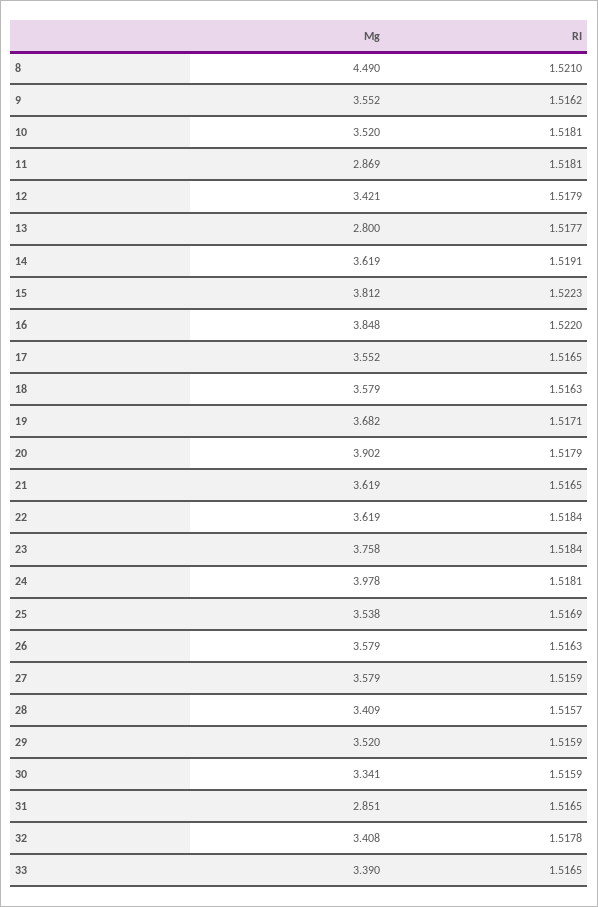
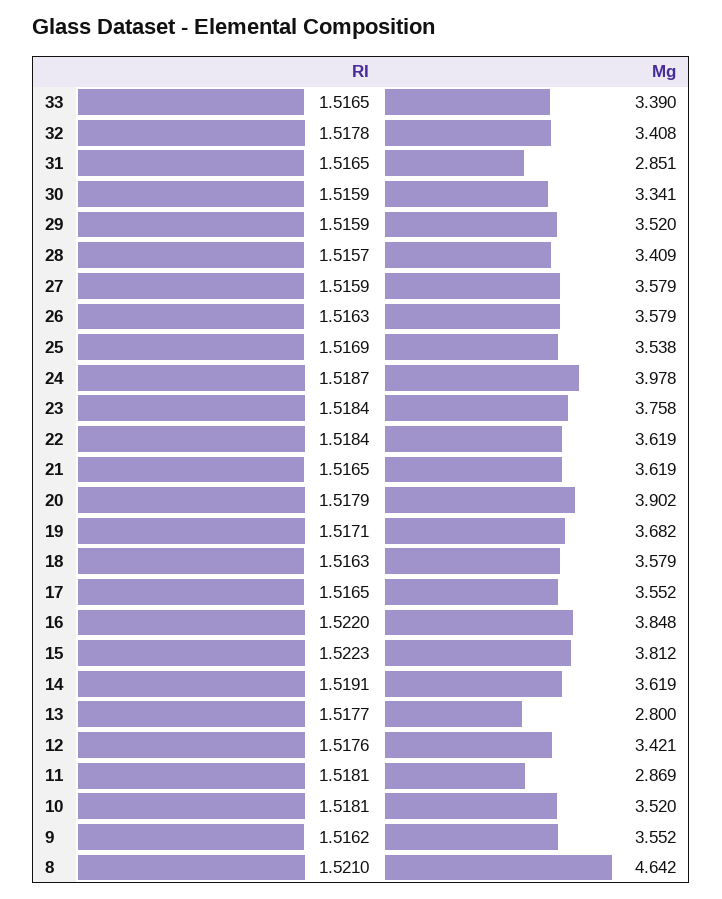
Mg, 8: 4.49 -> 4.642
RI, 12: 1.5179 -> 1.5176
RI, 24: 1.5181 -> 1.5187

